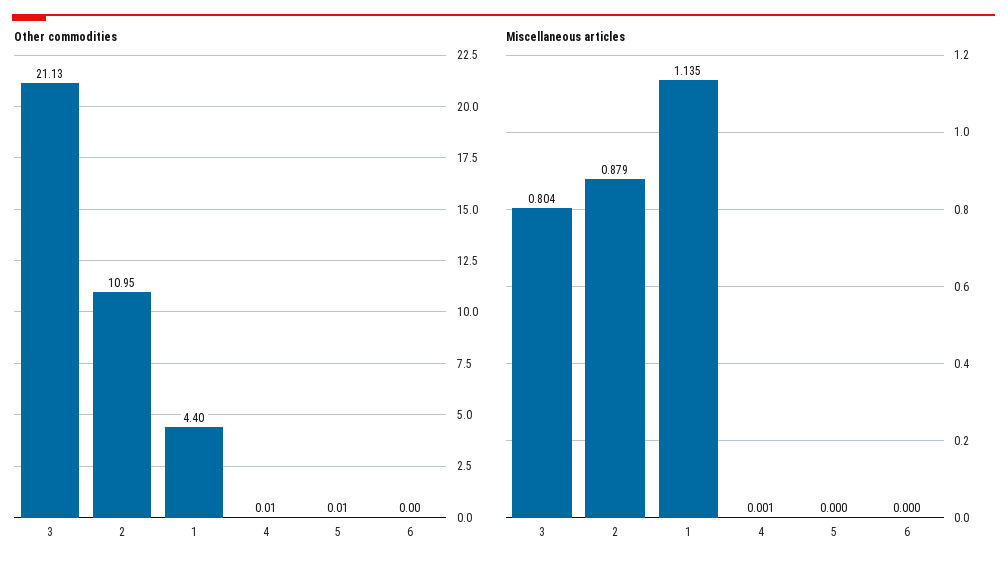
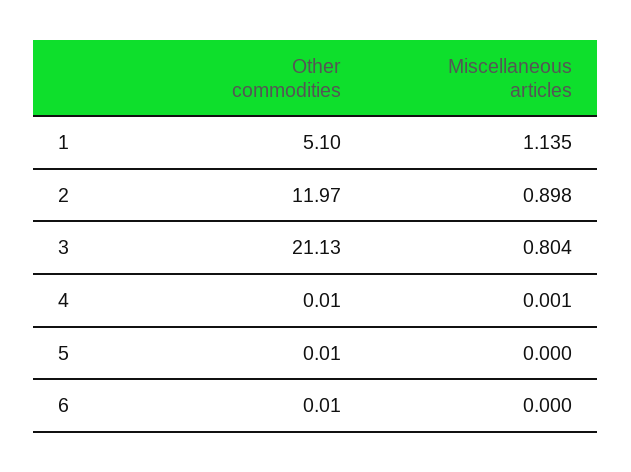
Other commodities, 2: 10.95 -> 11.97
Other commodities, 1: 4.4 -> 5.1
Other commodities, 6: 0 -> 0.01
Miscellaneous articles, 2: 0.879 -> 0.898

